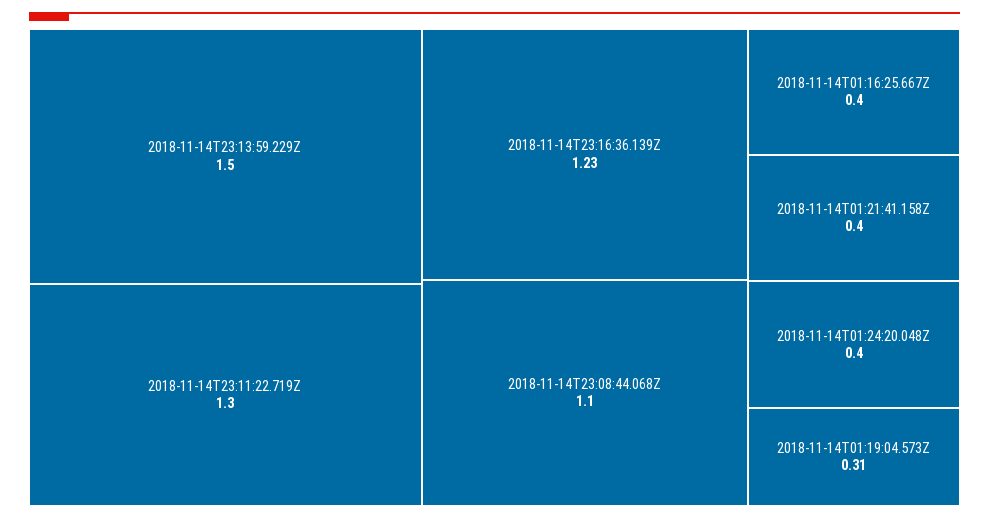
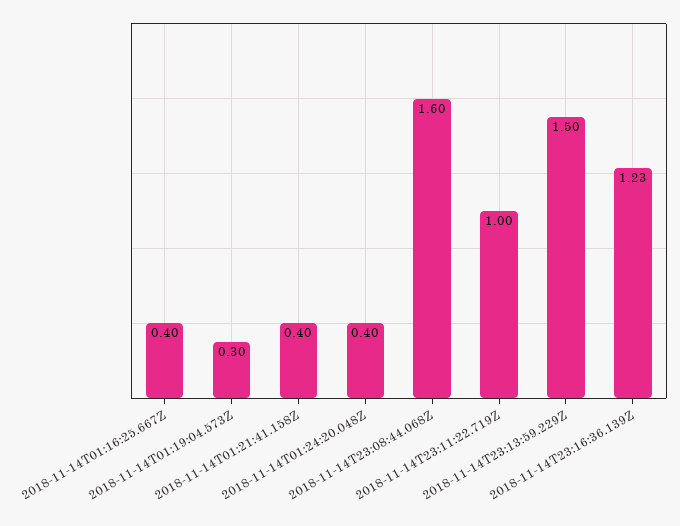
2018-11-14T23:11:22.719Z: 1.3 -> 1
2018-11-14T23:08:44.068Z: 1.1 -> 1.6
2018-11-14T01:19:04.573Z: 0.31 -> 0.3

